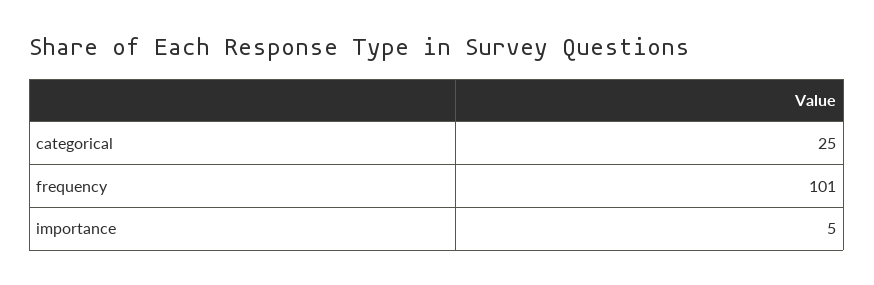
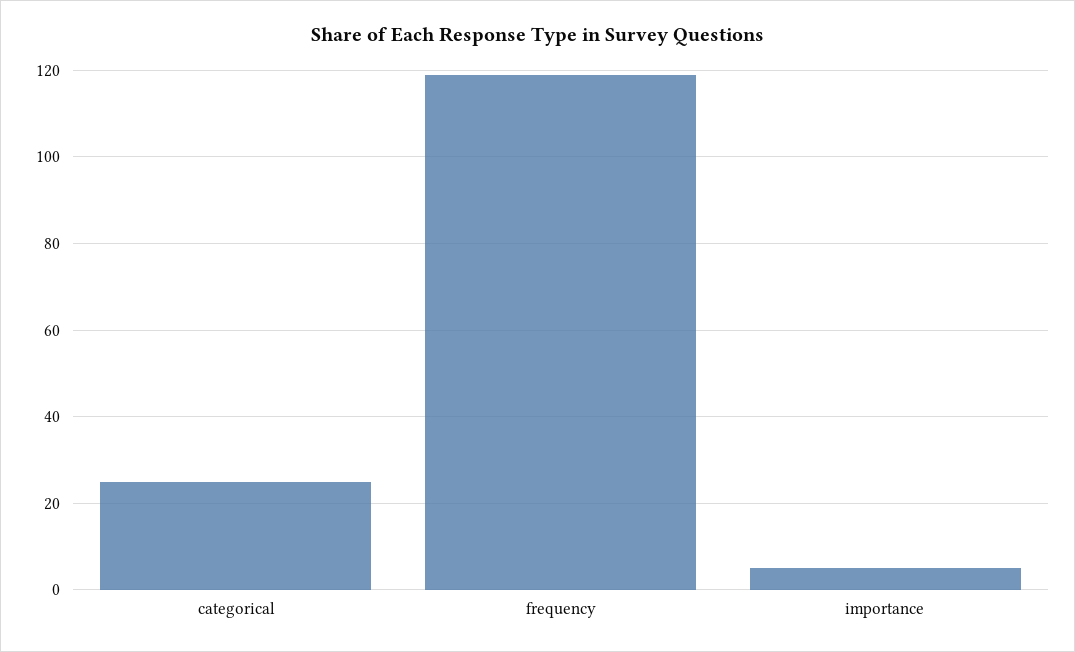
frequency: 101 -> 120

